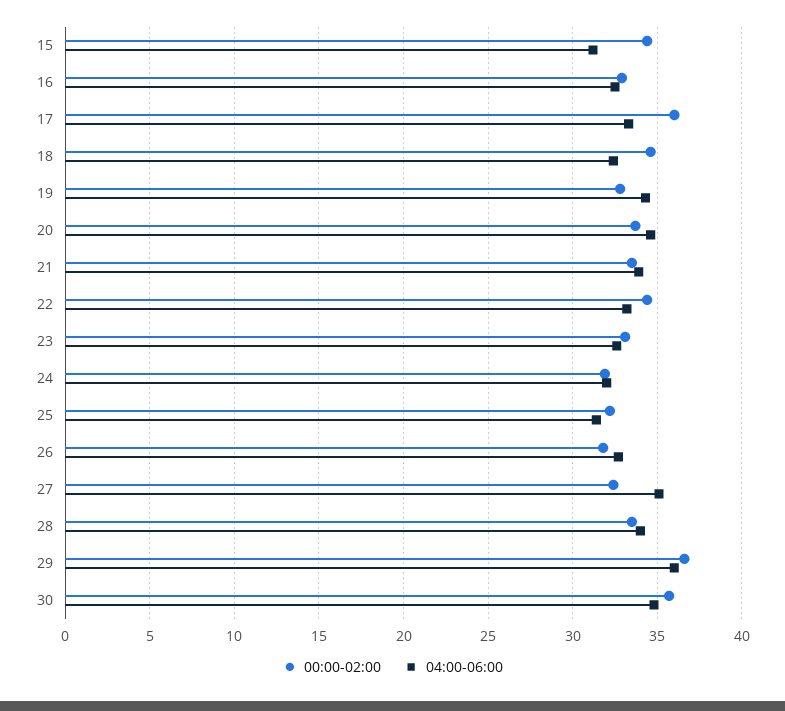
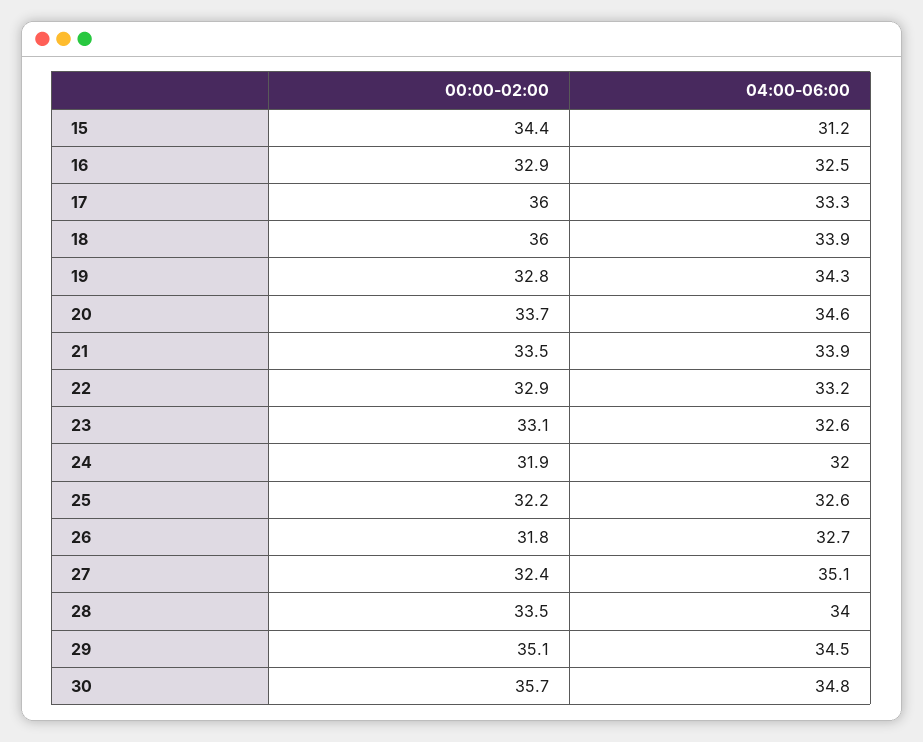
00:00-02:00, 18: 34.5 -> 36
04:00-06:00, 18: 32.5 -> 33.9
00:00-02:00, 22: 34.5 -> 32.9
04:00-06:00, 25: 31.5 -> 32.6
00:00-02:00, 29: 36.5 -> 35.1
04:00-06:00, 29: 36 -> 34.5

